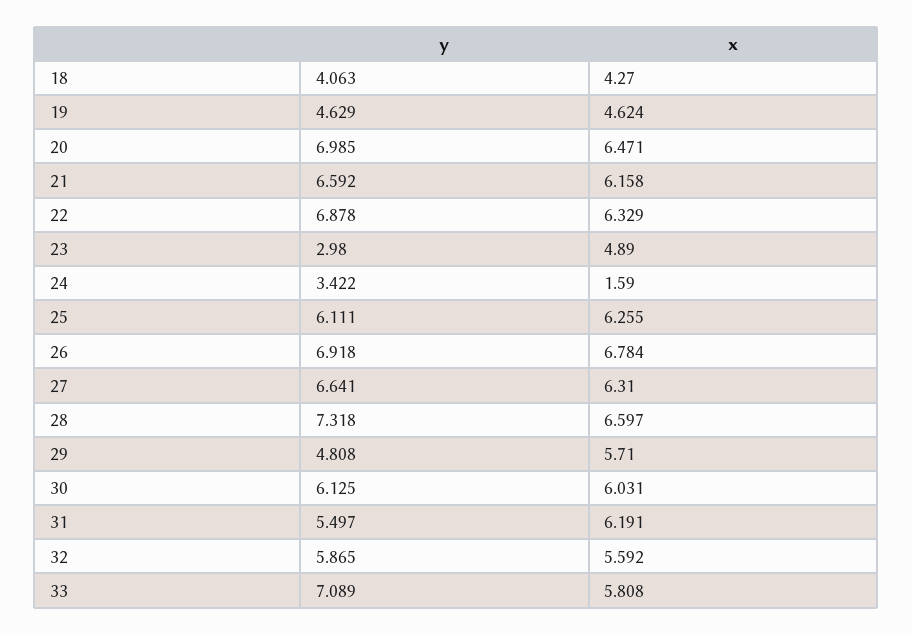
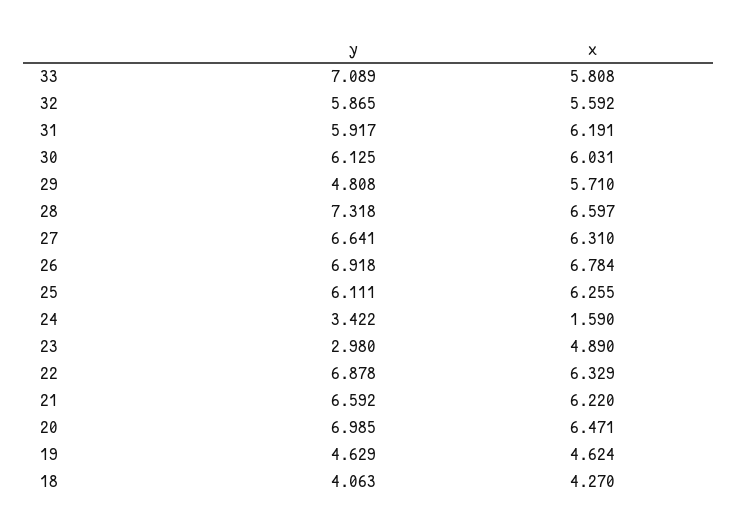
x, 21: 6.158 -> 6.22
y, 31: 5.497 -> 5.917

